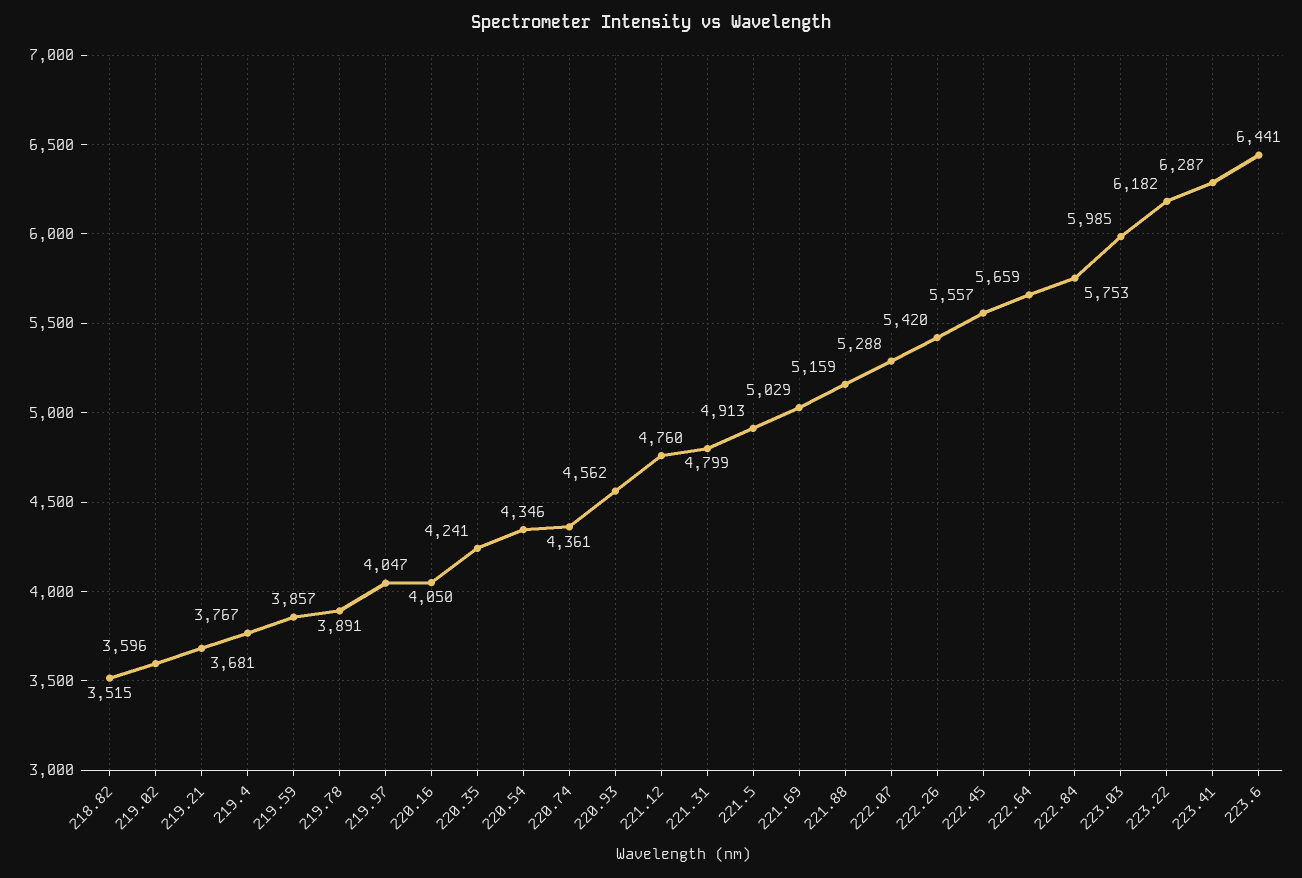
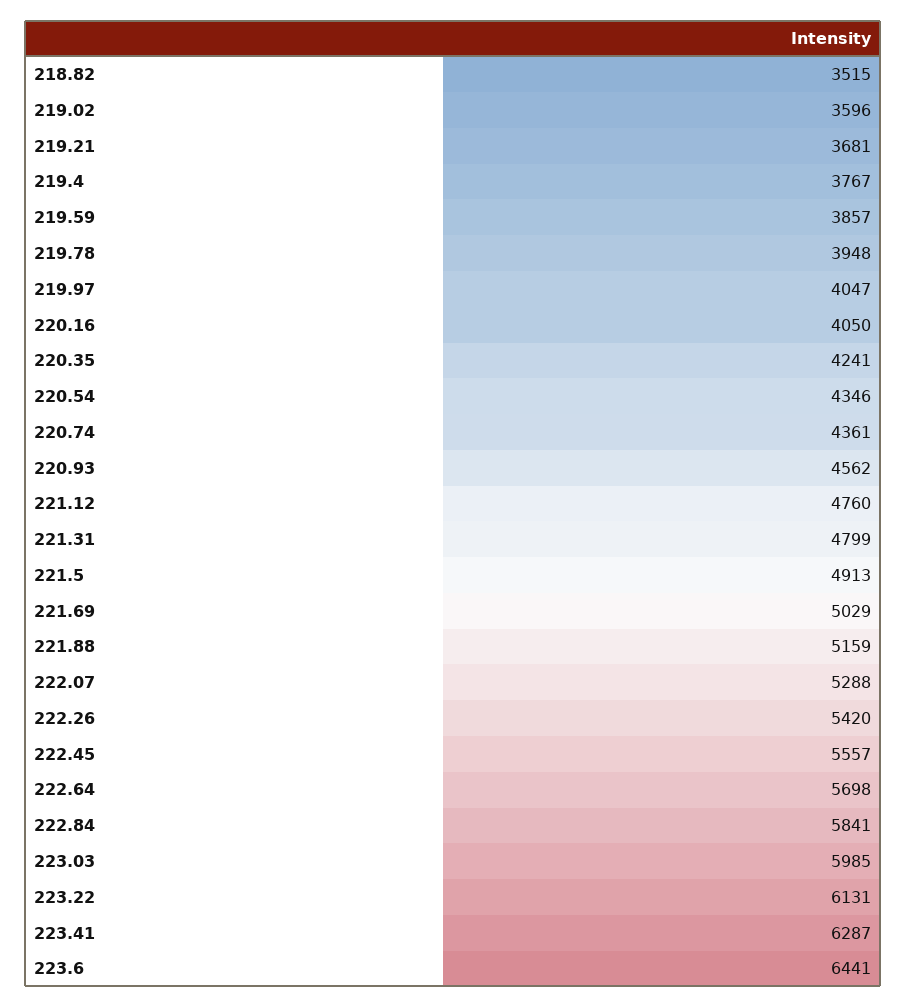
219.78: 3891 -> 3948
222.64: 5659 -> 5698
222.84: 5753 -> 5841
223.22: 6182 -> 6131

